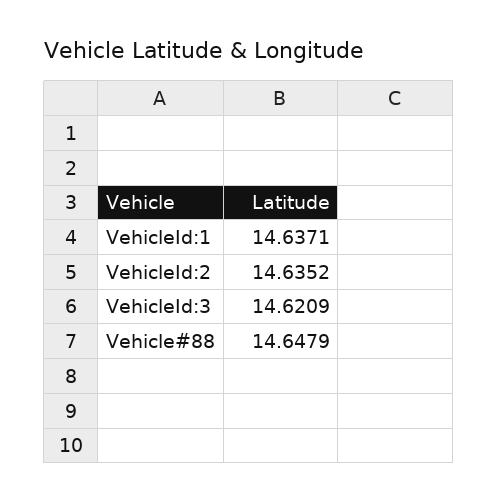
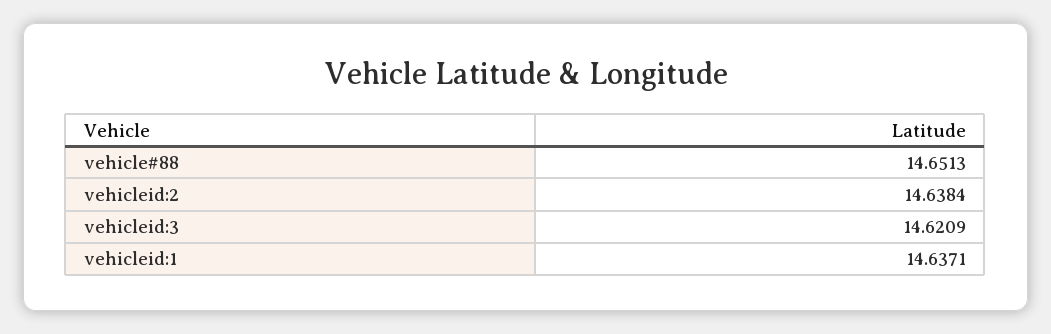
VehicleId:2: 14.6352 -> 14.6384
Vehicle#88: 14.6479 -> 14.6513

